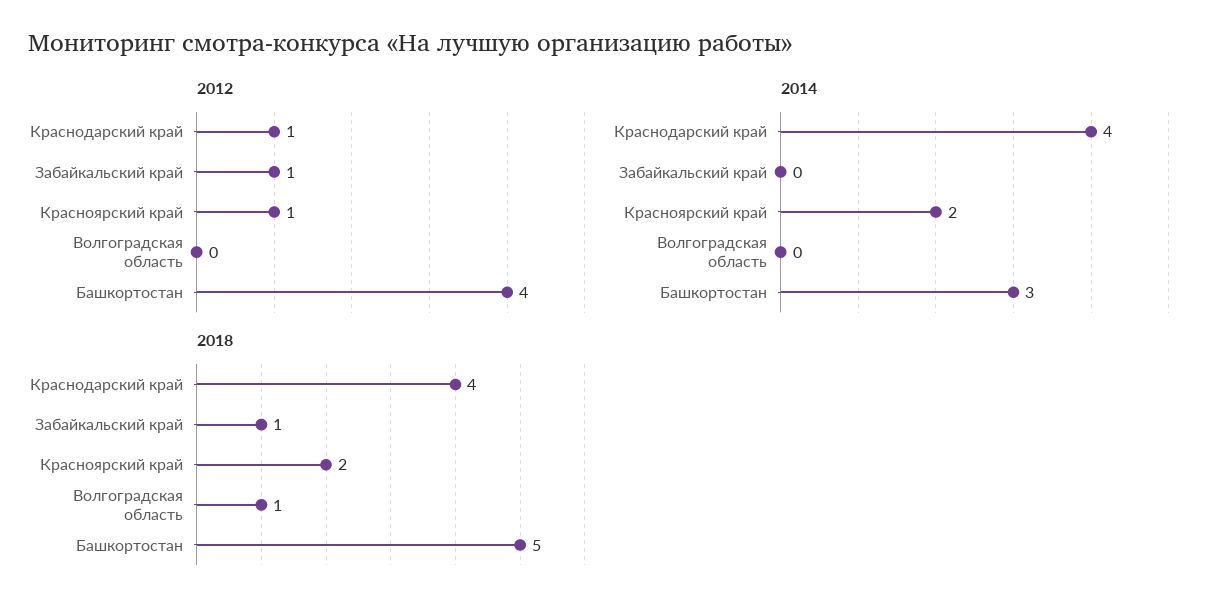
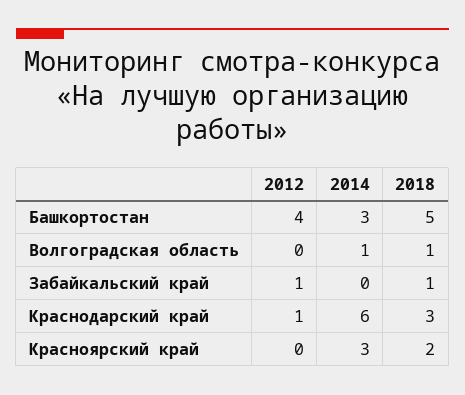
2012, Красноярский край: 1 -> 0
2014, Краснодарский край: 4 -> 6
2014, Красноярский край: 2 -> 3
2014, Волгоградская область: 0 -> 1
2018, Краснодарский край: 4 -> 3

